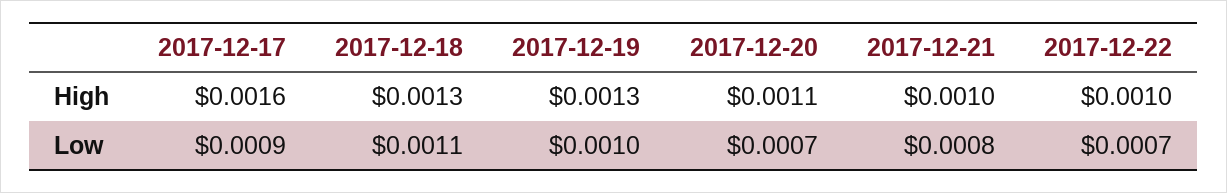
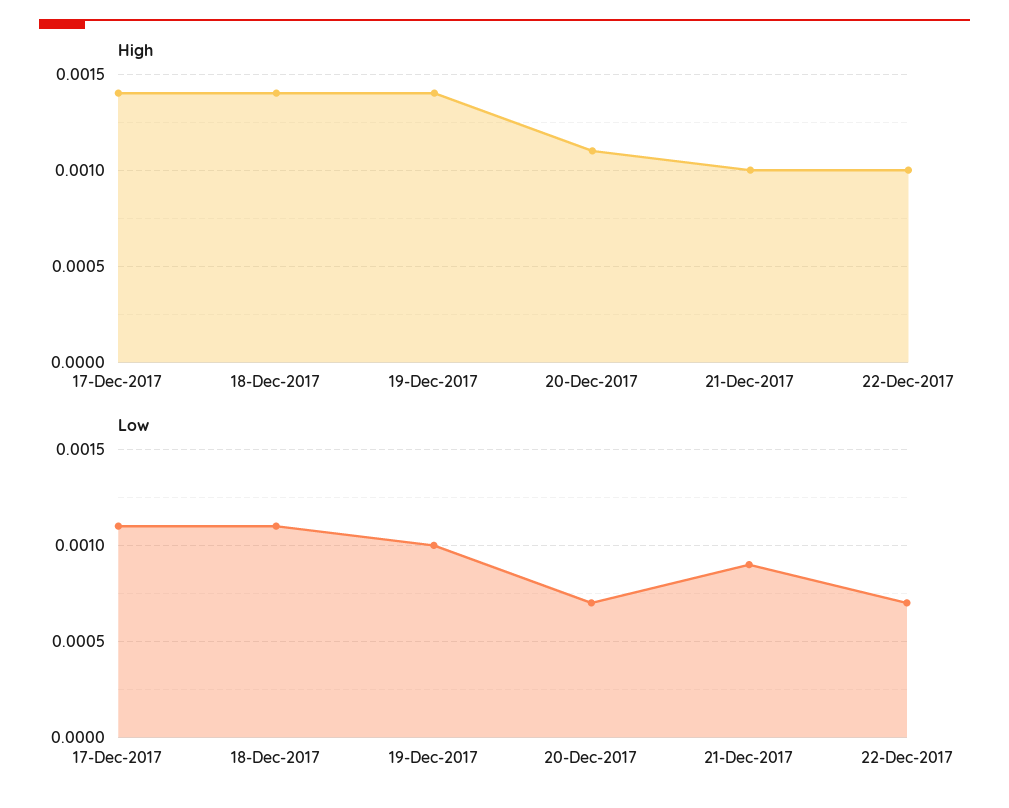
High, 2017-12-17: 0.0016 -> 0.0014
High, 2017-12-18: 0.0013 -> 0.0014
High, 2017-12-19: 0.0013 -> 0.0014
Low, 2017-12-17: 0.0009 -> 0.0011
Low, 2017-12-21: 0.0008 -> 0.0009

